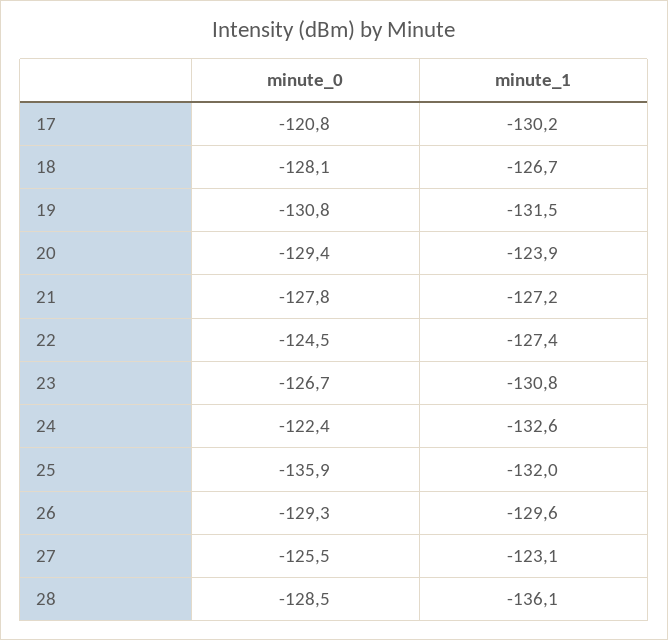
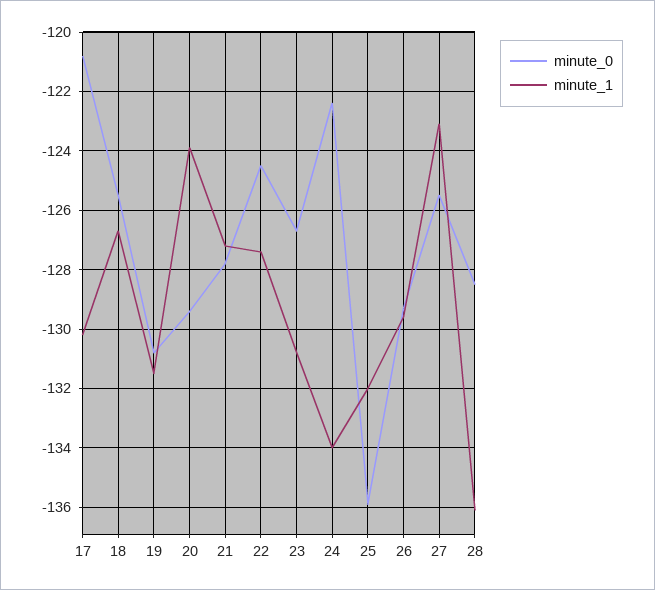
minute_0, 18: -128.1 -> -125.5
minute_1, 24: -132.6 -> -134

